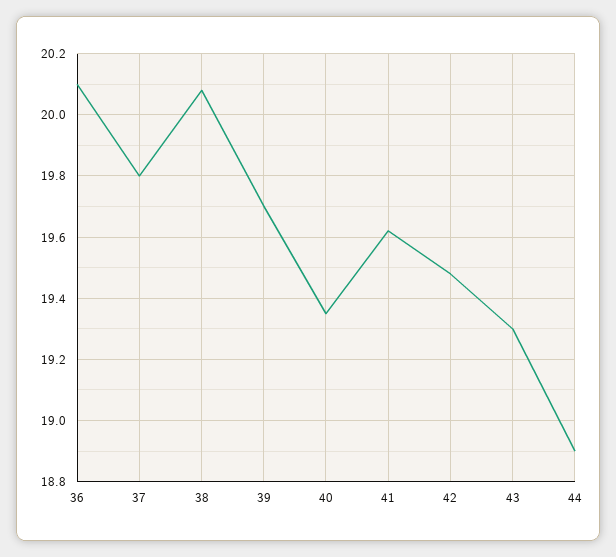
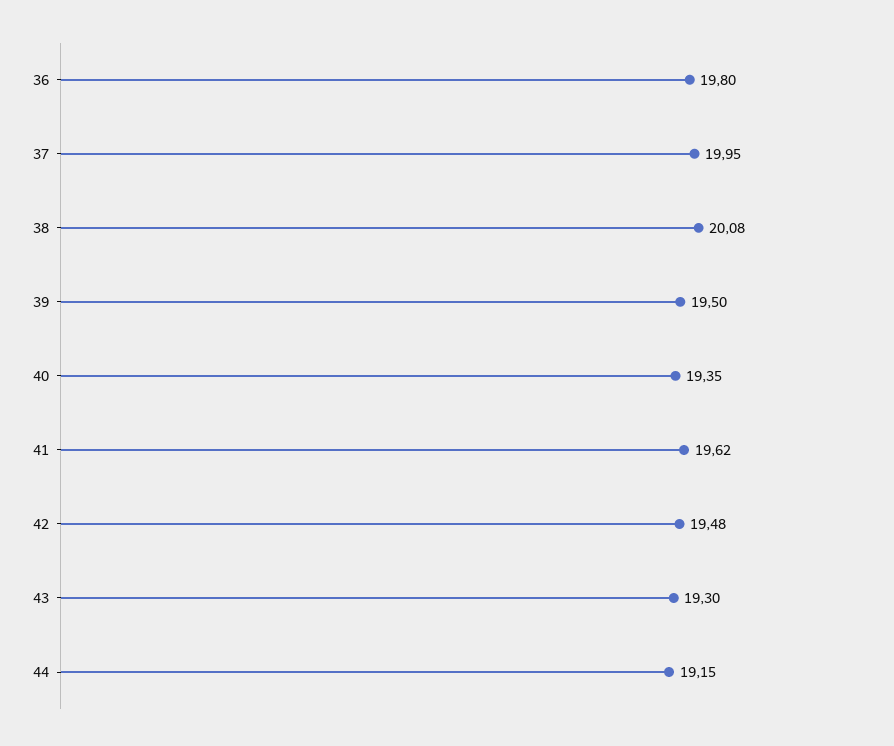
36: 20.1 -> 19.8
37: 19.8 -> 19.95
39: 19.7 -> 19.5
44: 18.9 -> 19.15

